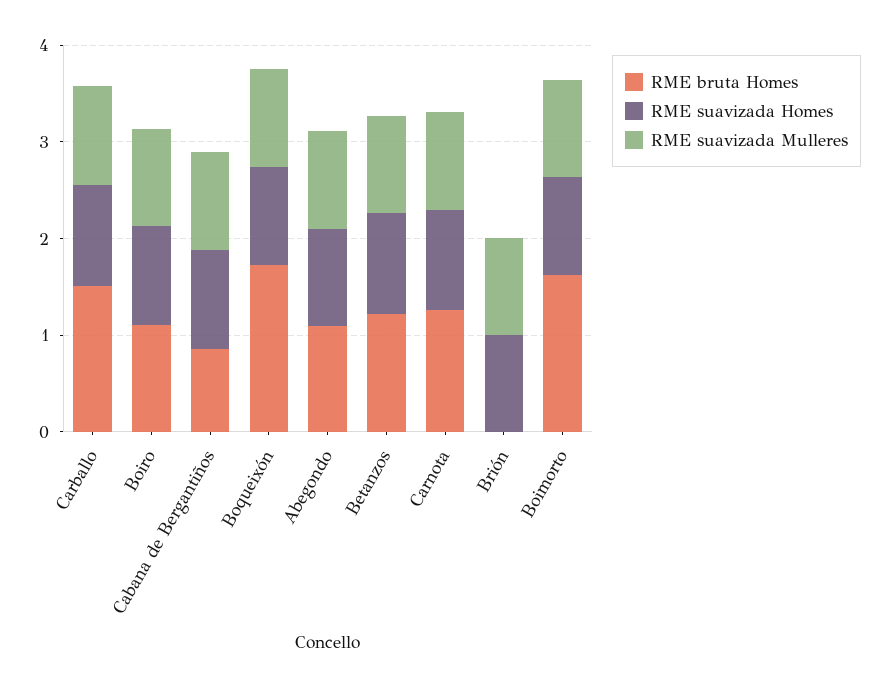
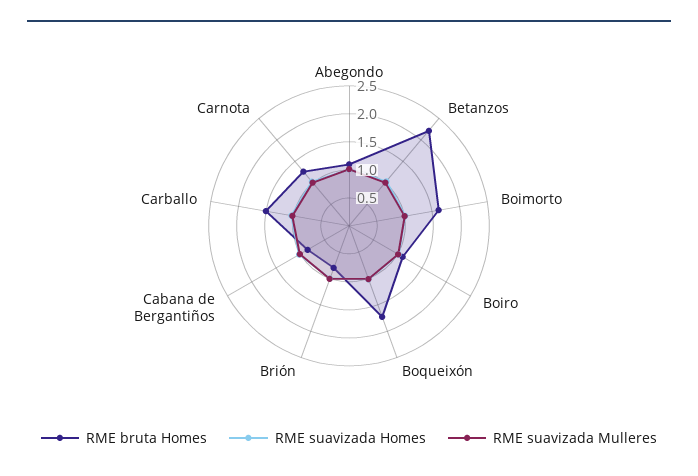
RME bruta Homes, Betanzos: 1.2 -> 2.25
RME bruta Homes, Brión: 0 -> 0.75

